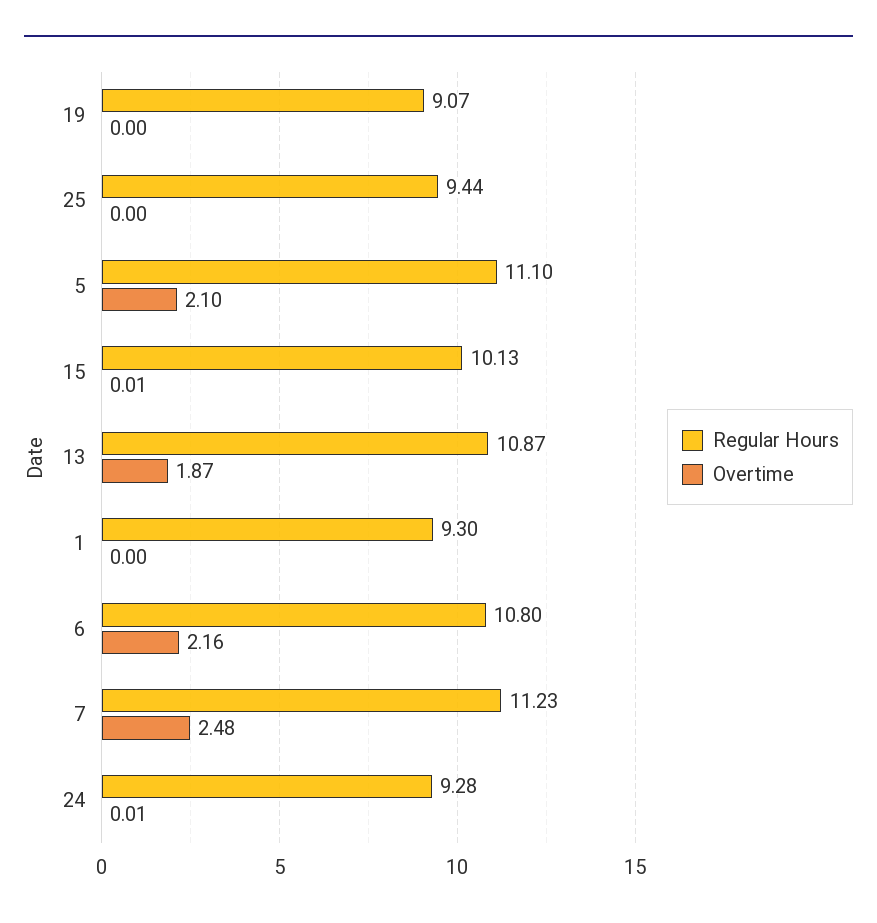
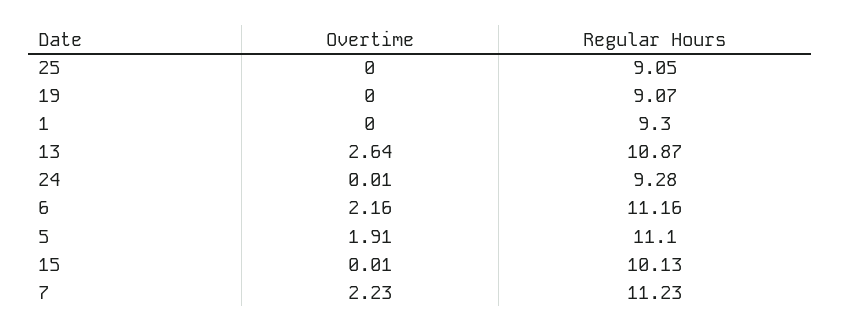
Regular Hours, 25: 9.44 -> 9.05
Overtime, 5: 2.1 -> 1.91
Overtime, 13: 1.87 -> 2.64
Regular Hours, 6: 10.8 -> 11.16
Overtime, 7: 2.48 -> 2.23

